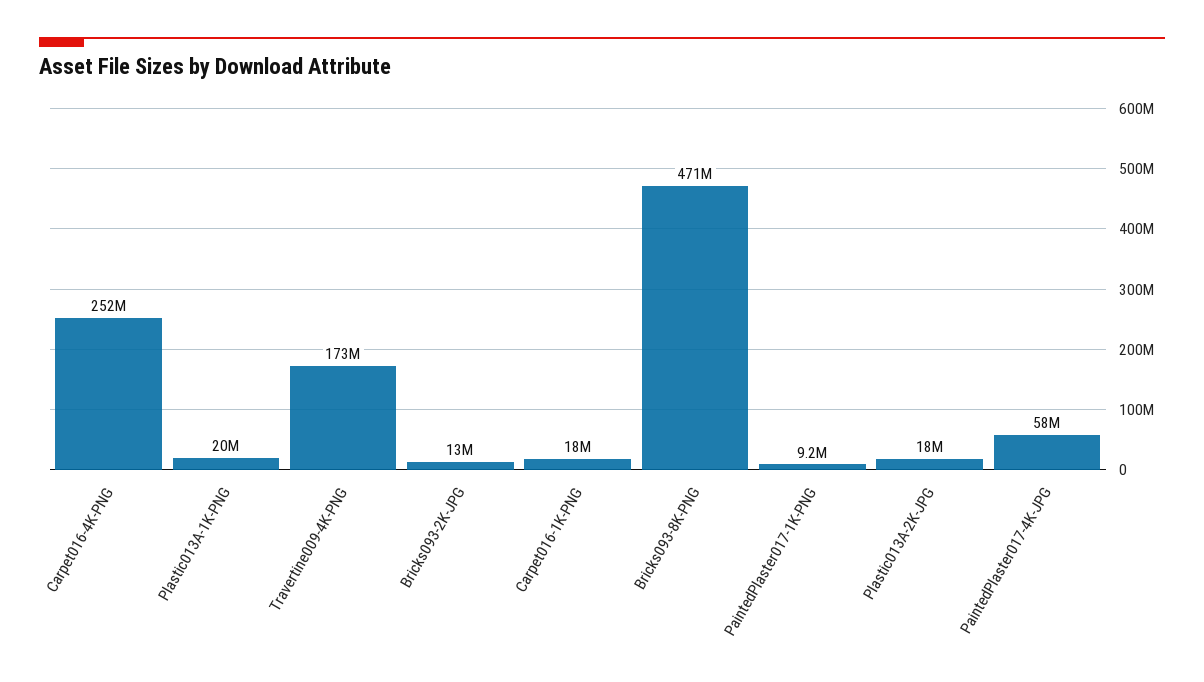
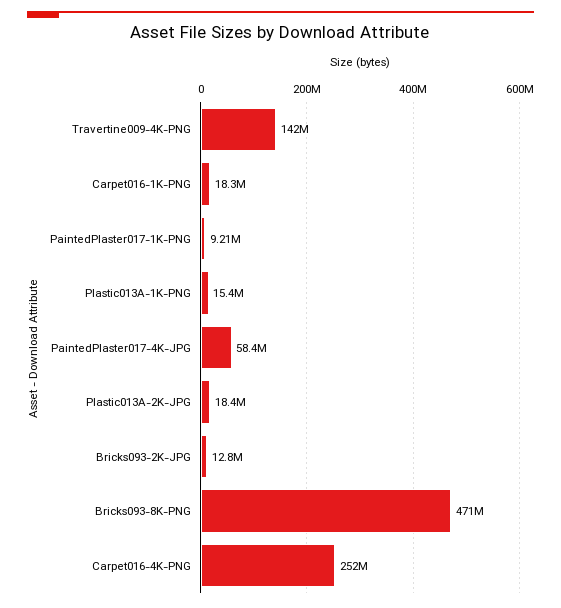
Plastic013A-1K-PNG: 20000000 -> 15400000
Travertine009-4K-PNG: 173000000 -> 142000000

